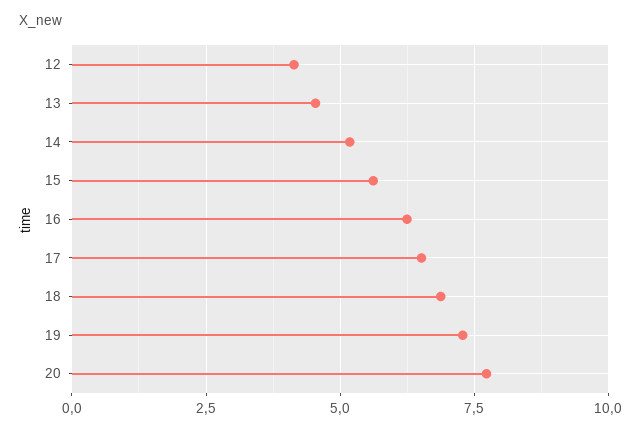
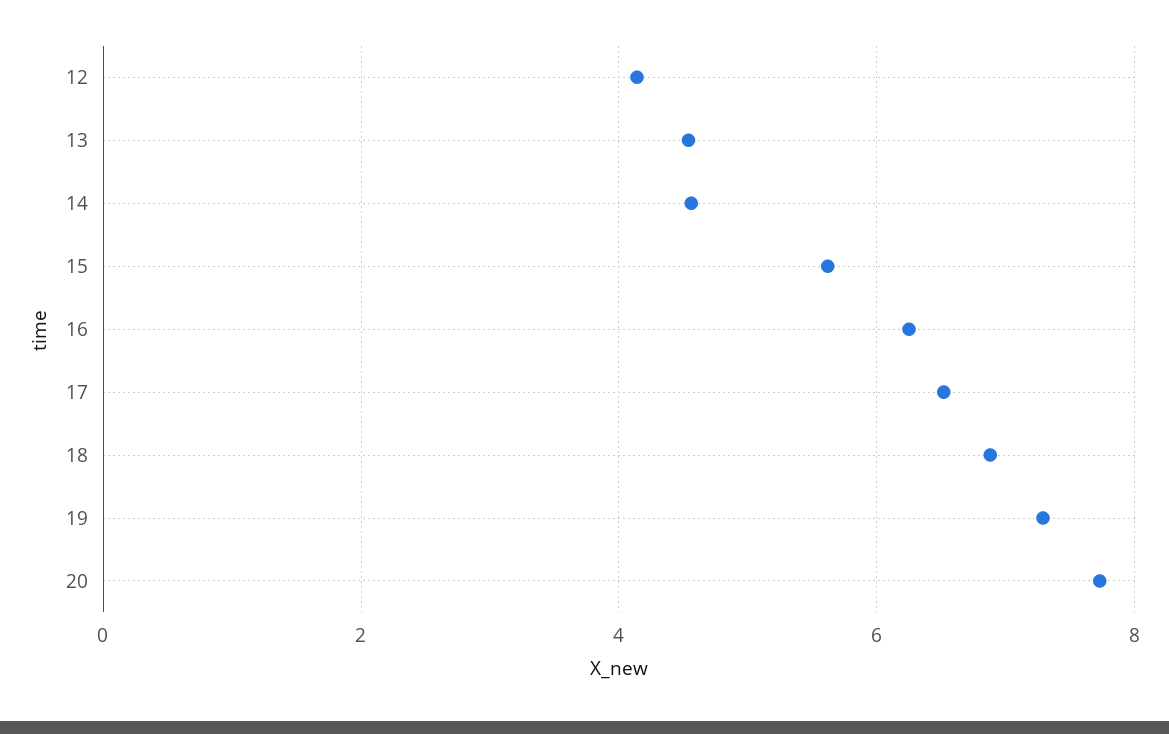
14: 5.25 -> 4.6

